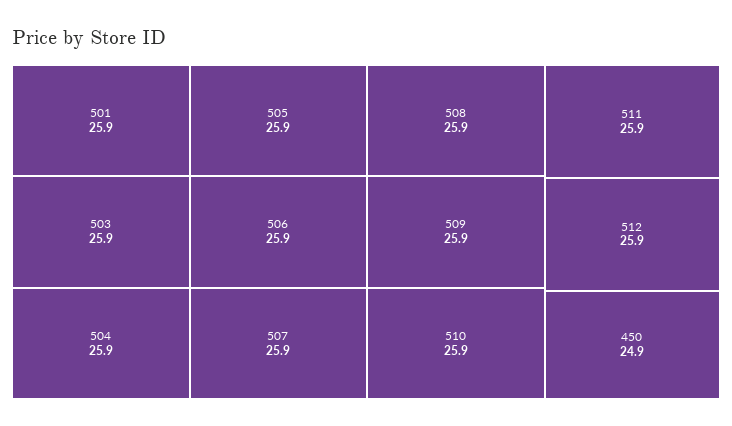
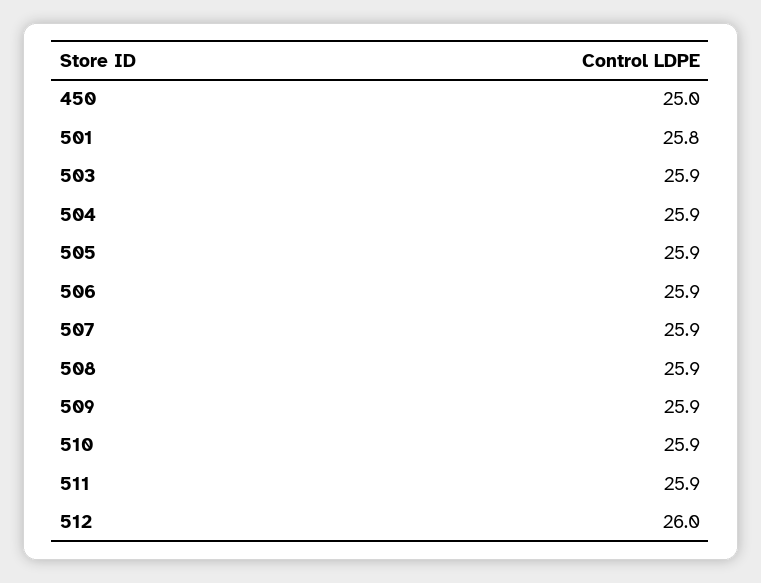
501: 25.9 -> 25.8
512: 25.9 -> 26
450: 24.9 -> 25

